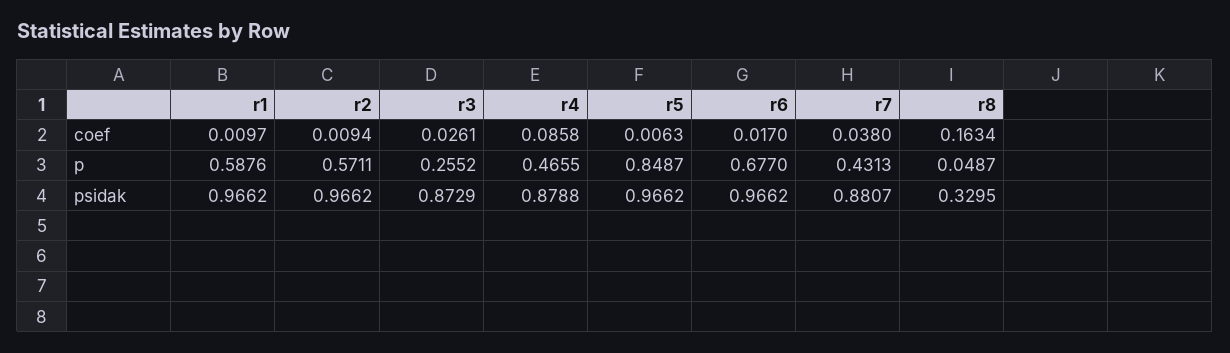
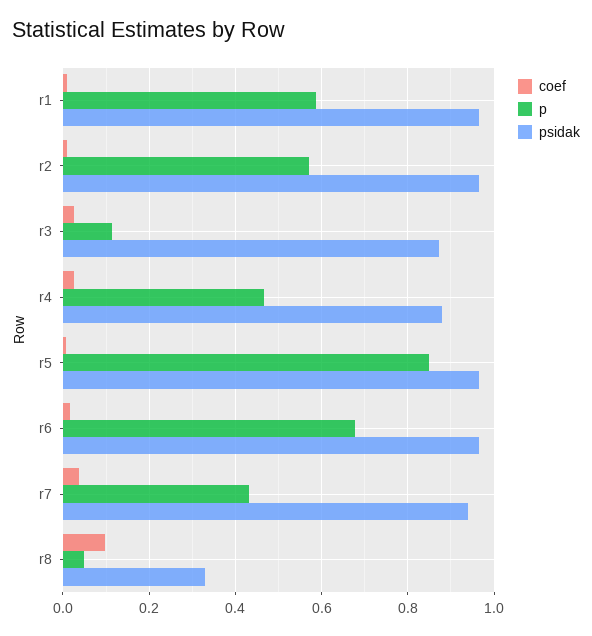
coef, r4: 0.0858 -> 0.02
coef, r8: 0.1634 -> 0.1
p, r3: 0.2552 -> 0.12
psidak, r7: 0.8807 -> 0.94

